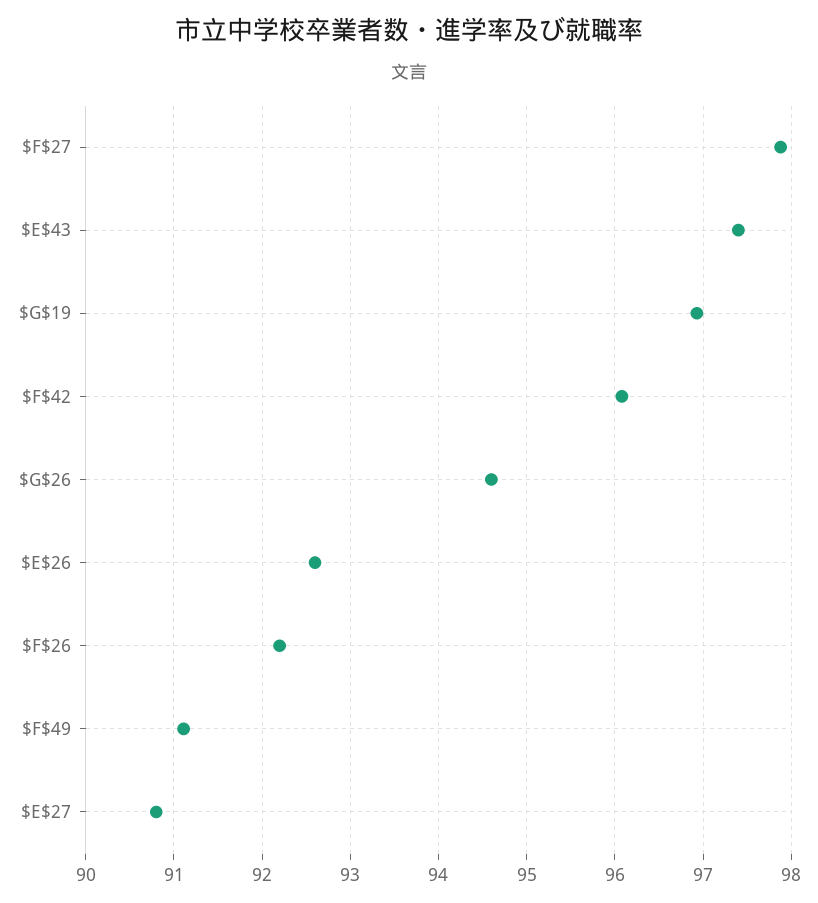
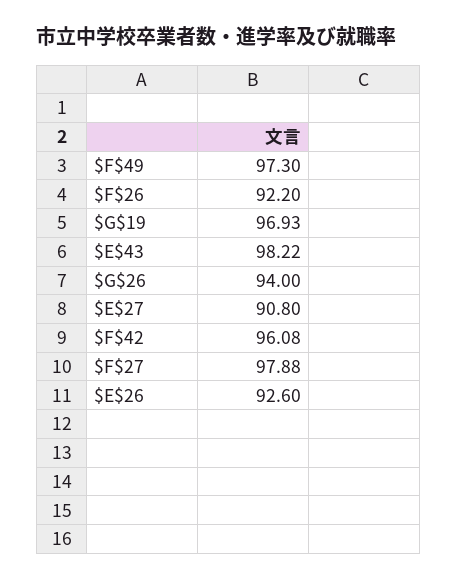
$E$43: 97.4 -> 98.22
$G$26: 94.6 -> 94
$F$49: 91.1 -> 97.3

